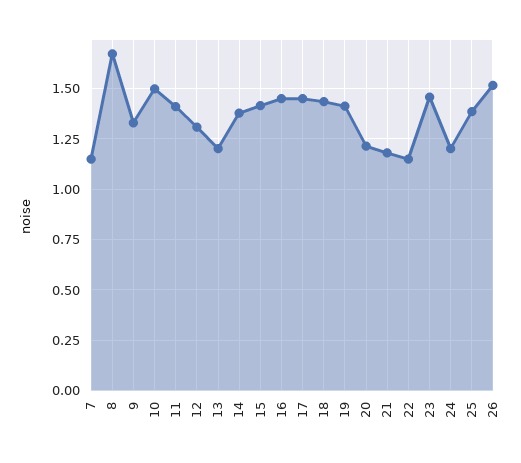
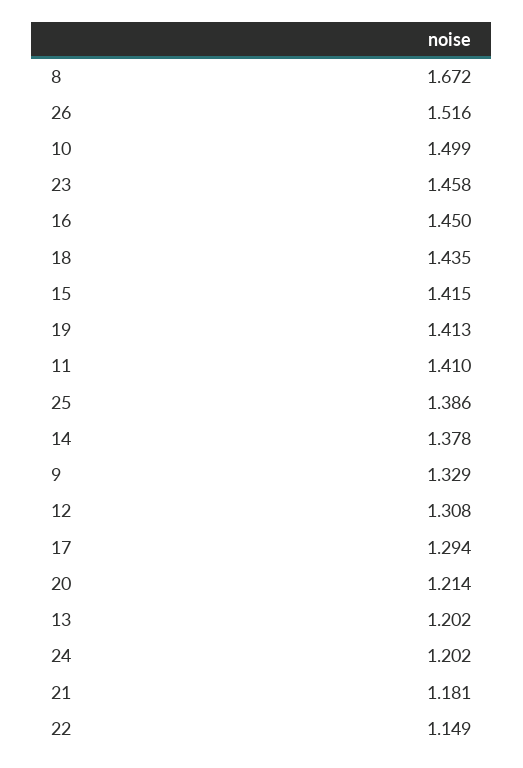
7: 1.15 -> none
17: 1.45 -> 1.294

